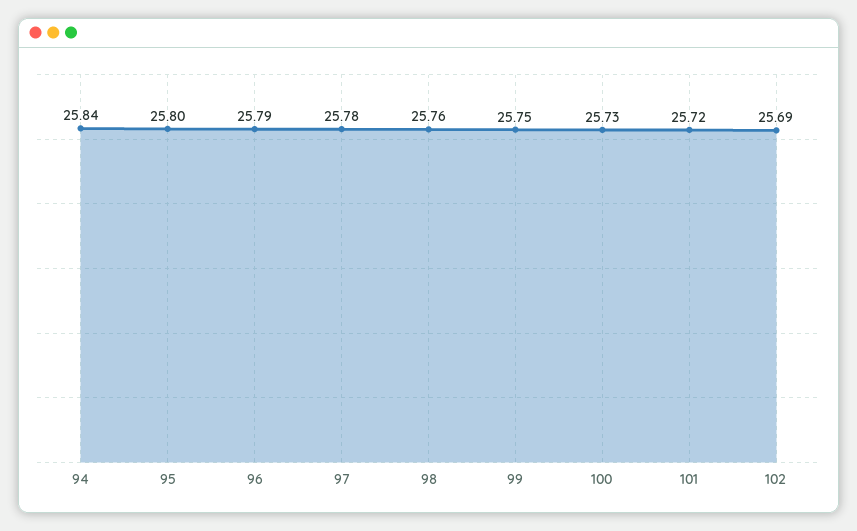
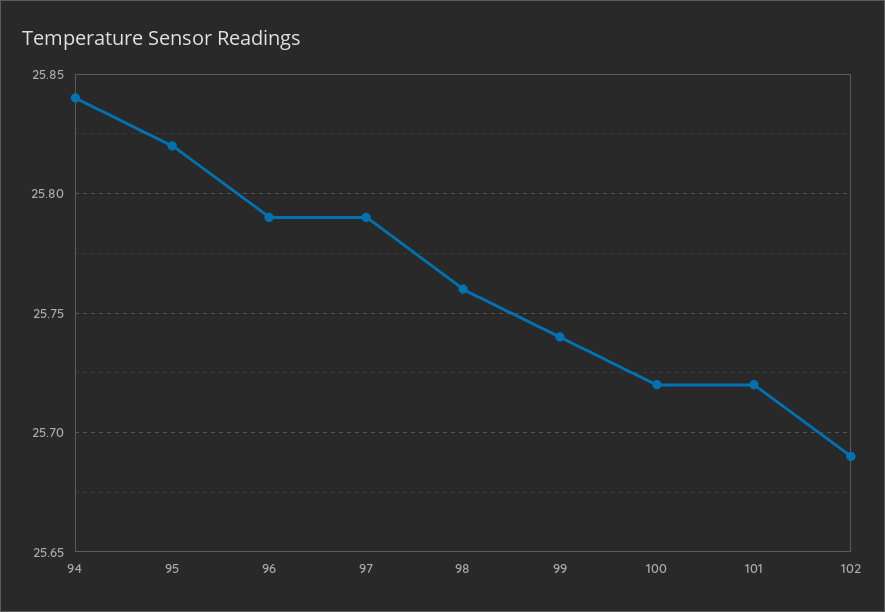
95: 25.8 -> 25.82
97: 25.78 -> 25.79
99: 25.75 -> 25.74
100: 25.73 -> 25.72

